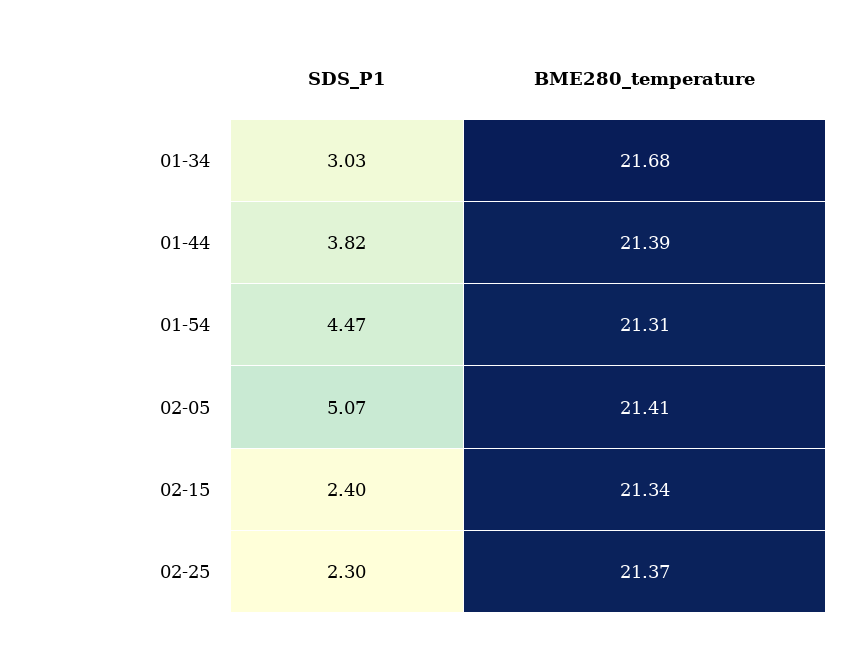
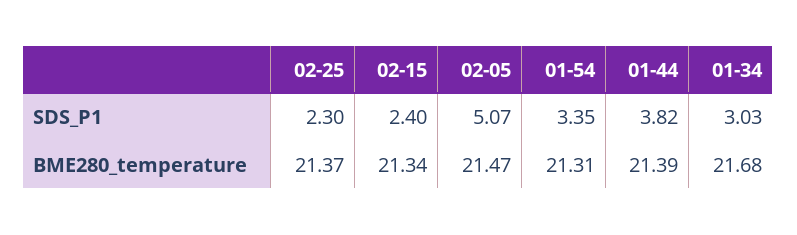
SDS_P1, 01-54: 4.47 -> 3.35
BME280_temperature, 02-05: 21.41 -> 21.47

